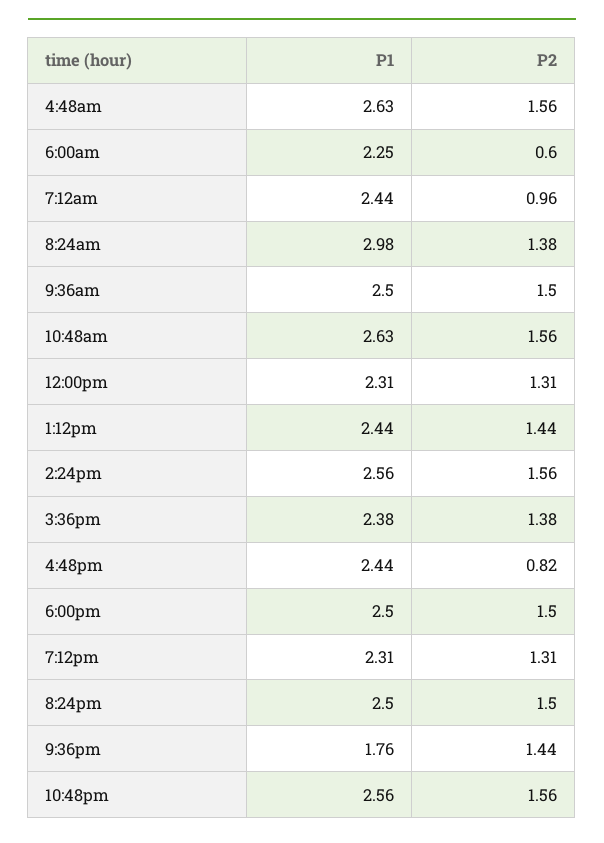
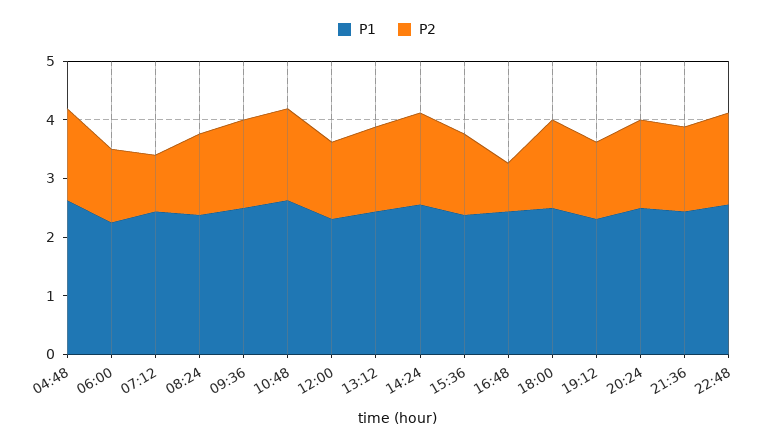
P2, 6:00am: 0.6 -> 1.2
P1, 8:24am: 2.98 -> 2.4
P1, 9:36pm: 1.76 -> 2.4

